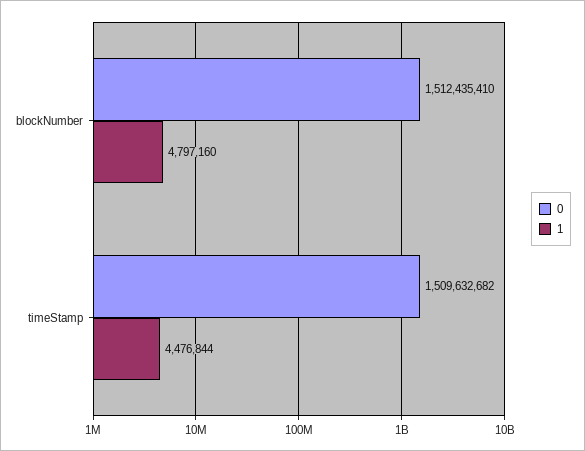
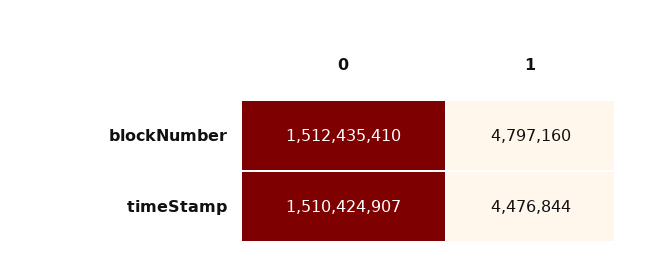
0, timeStamp: 1509632682 -> 1510424907

